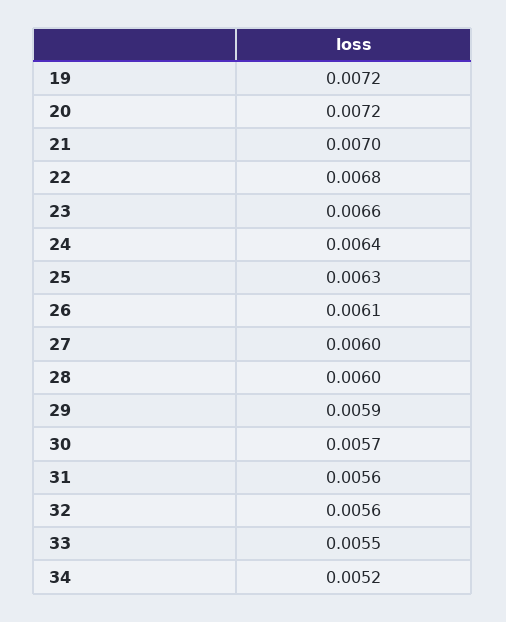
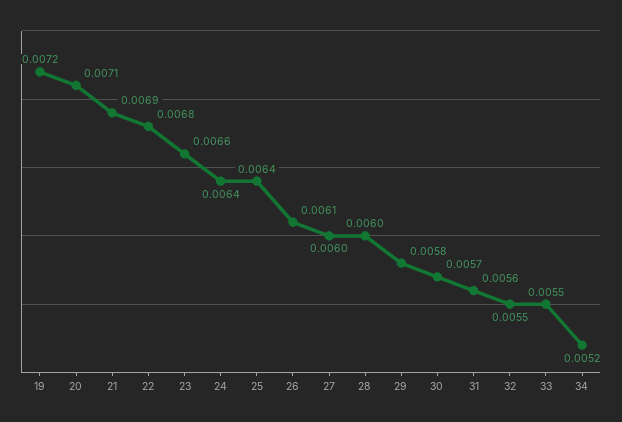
20: 0.0072 -> 0.0071
21: 0.007 -> 0.0069
25: 0.0063 -> 0.0064
29: 0.0059 -> 0.0058
32: 0.0056 -> 0.0055

